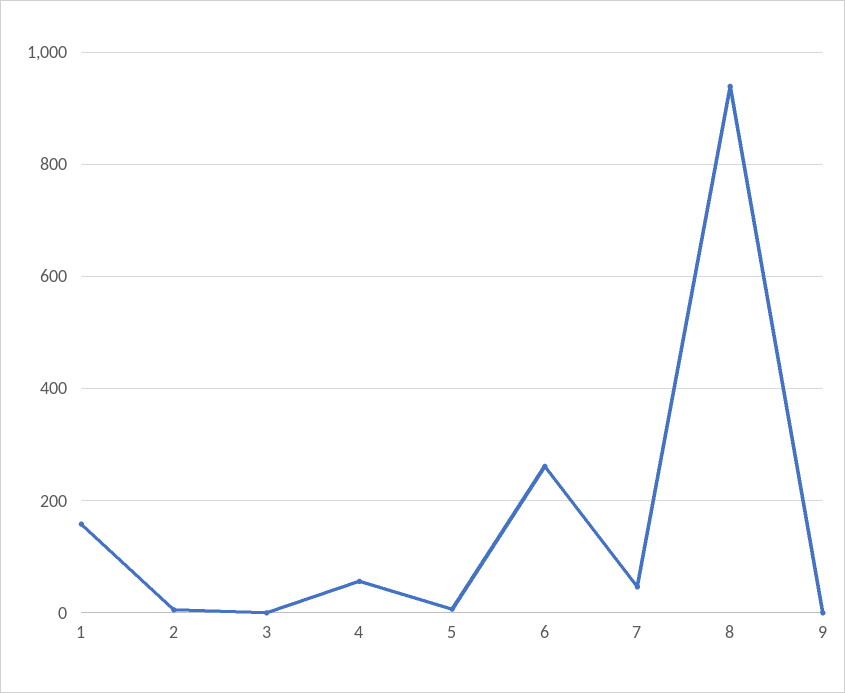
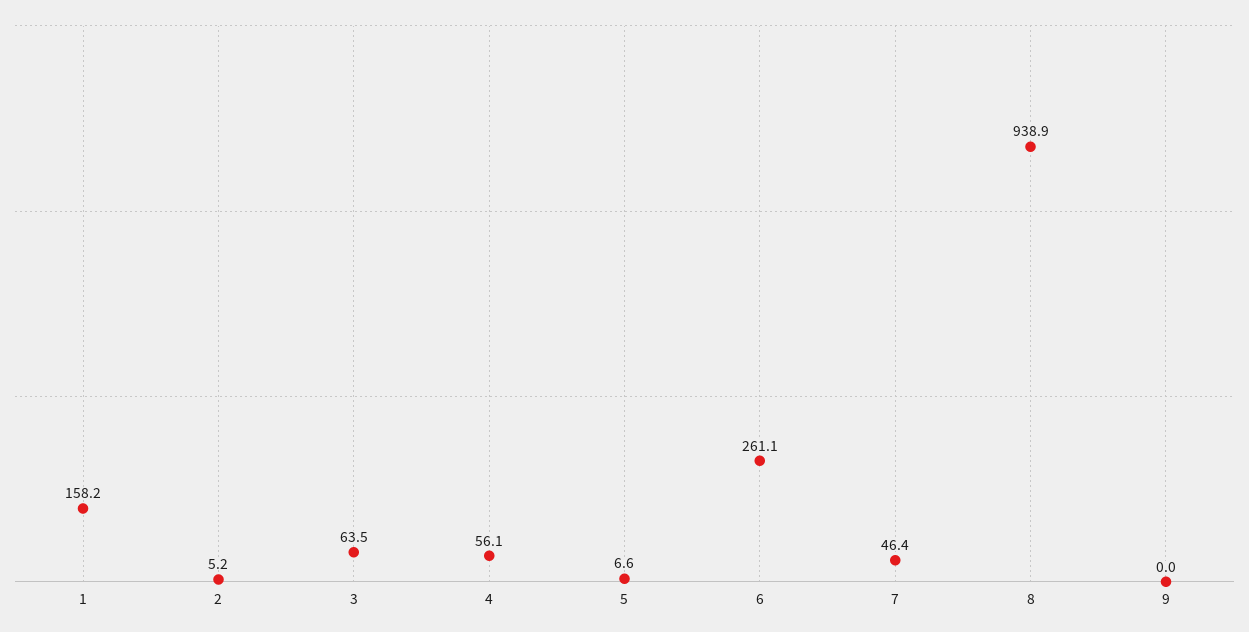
3: 0 -> 63.5

